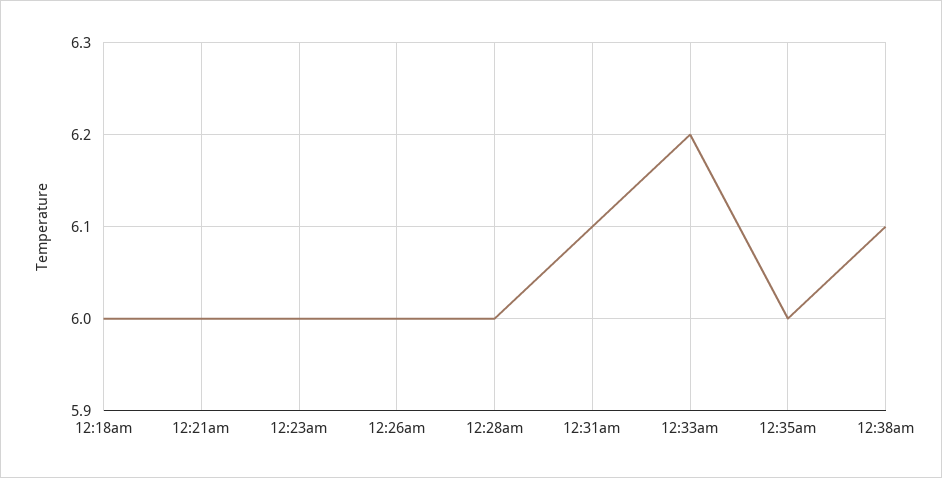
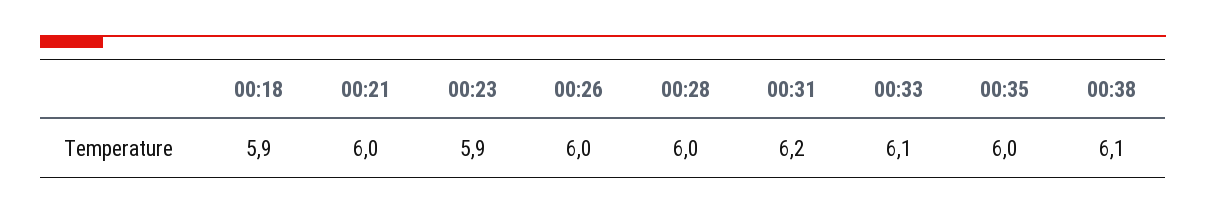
12:18am: 6 -> 5.9
12:23am: 6 -> 5.9
12:31am: 6.1 -> 6.2
12:33am: 6.2 -> 6.1

